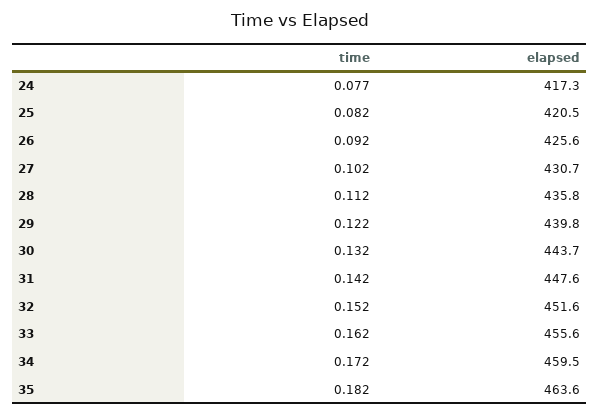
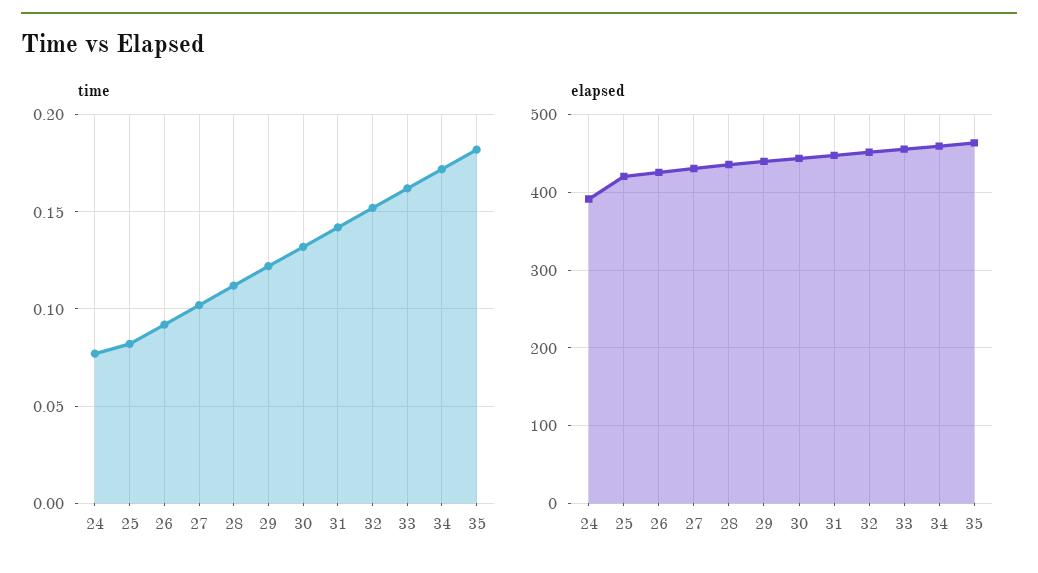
elapsed, 24: 417.3 -> 390

